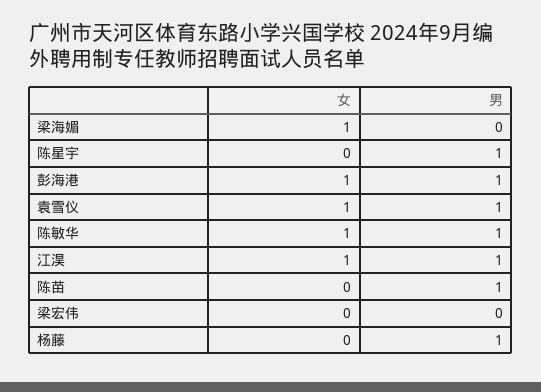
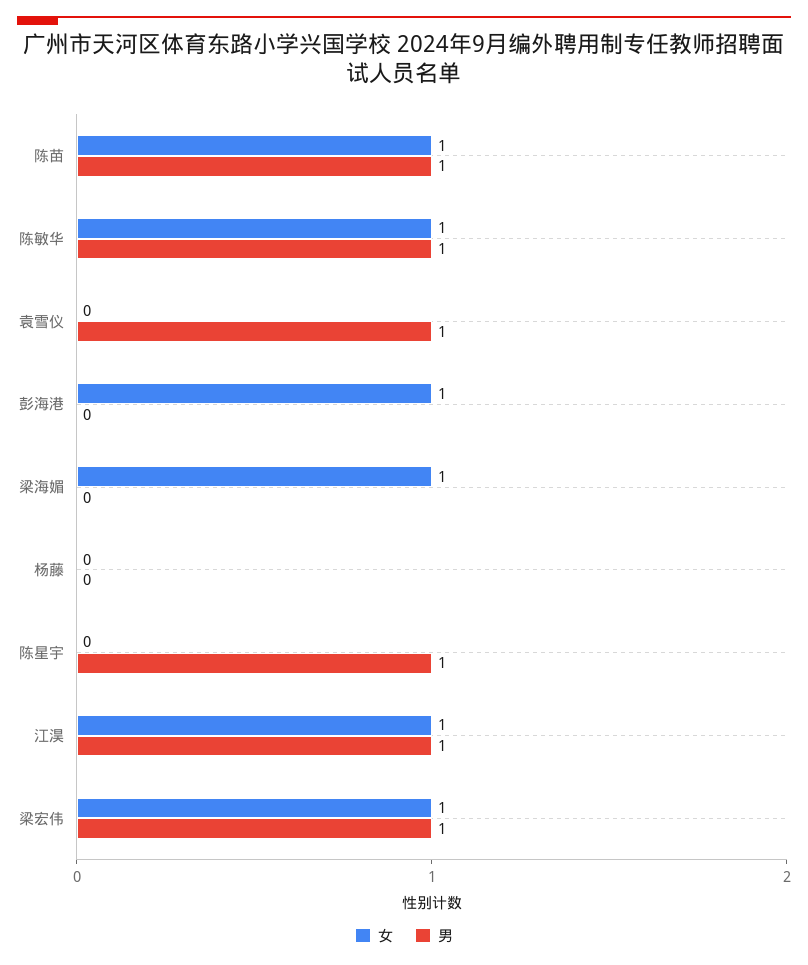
男, 彭海港: 1 -> 0
女, 袁雪仪: 1 -> 0
女, 陈苗: 0 -> 1
女, 梁宏伟: 0 -> 1
男, 梁宏伟: 0 -> 1
男, 杨藤: 1 -> 0

